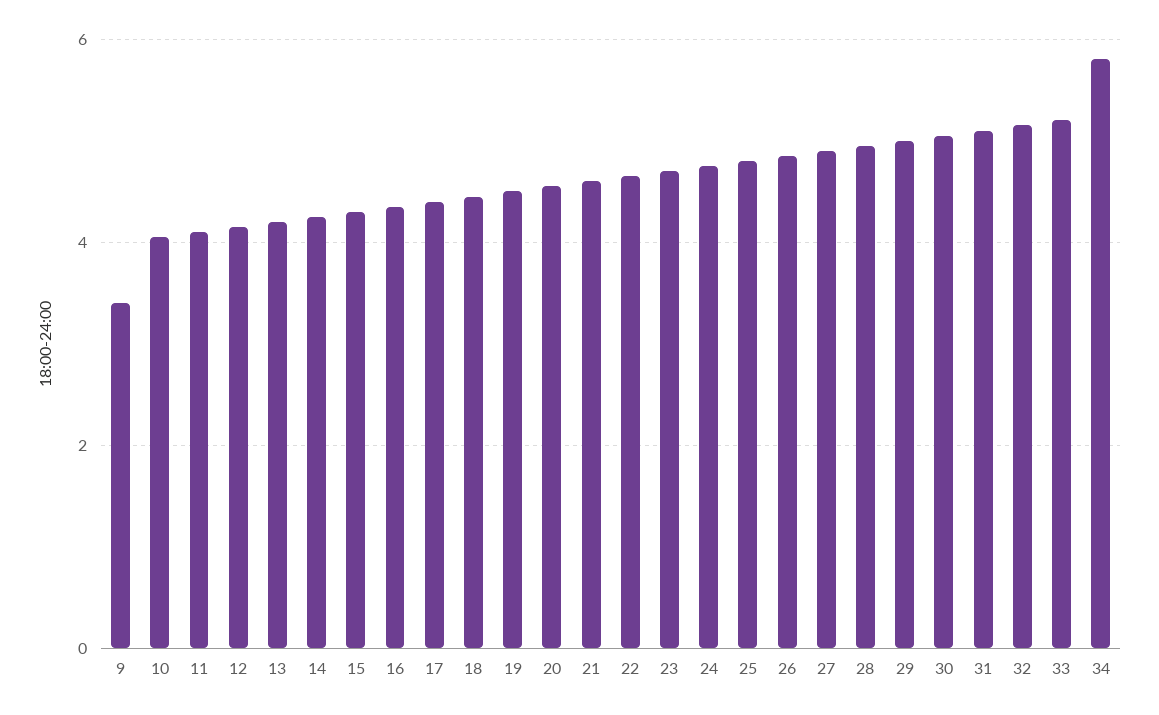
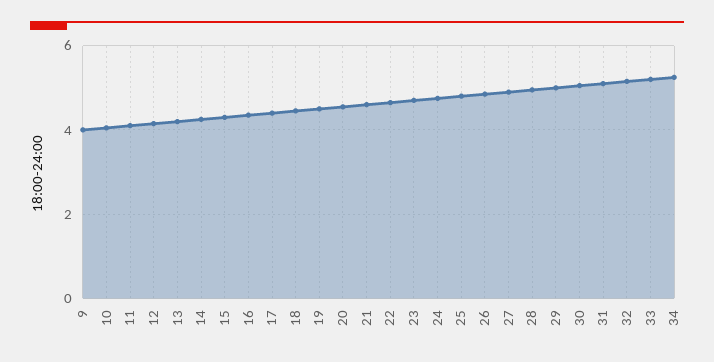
9: 3.4 -> 4
34: 5.8 -> 5.2

